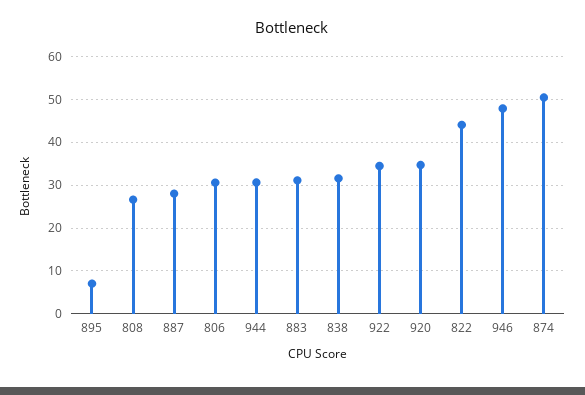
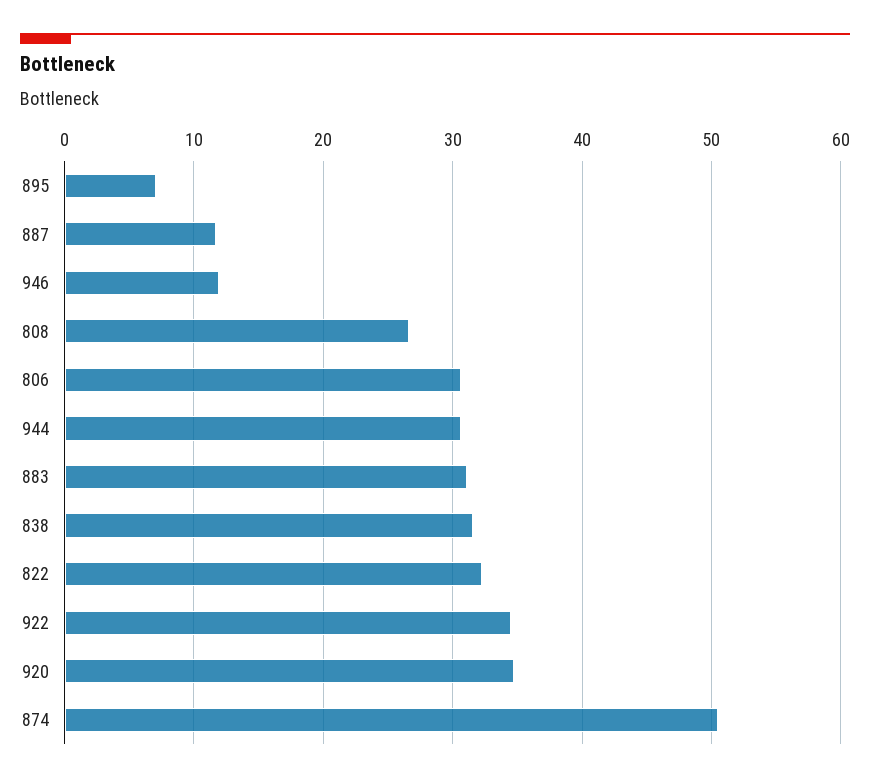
887: 28 -> 12
822: 44 -> 32
946: 48 -> 12

